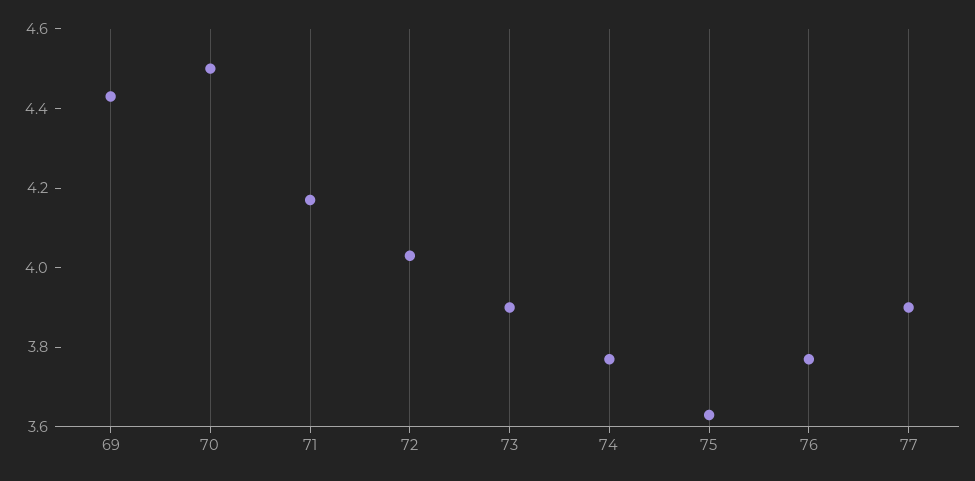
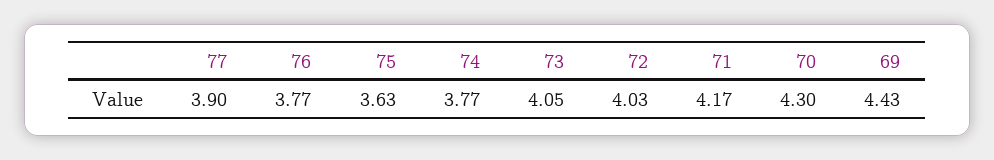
70: 4.5 -> 4.3
73: 3.9 -> 4.05

